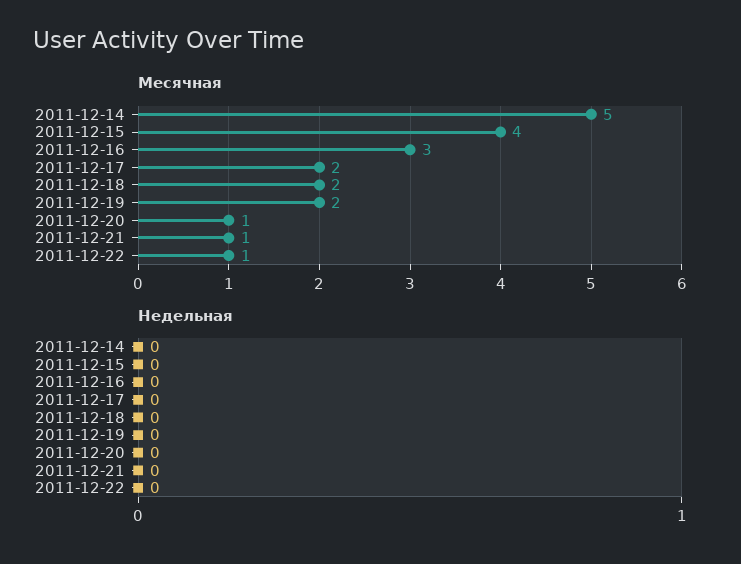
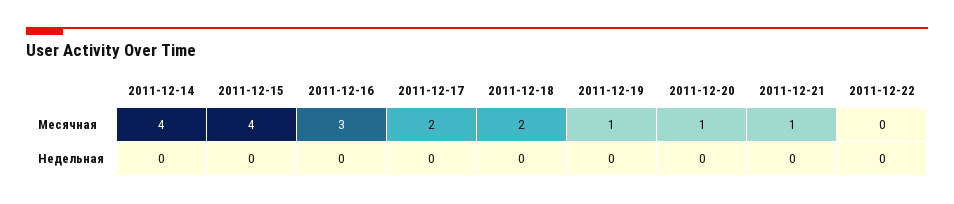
Месячная, 2011-12-14: 5 -> 4
Месячная, 2011-12-19: 2 -> 1
Месячная, 2011-12-22: 1 -> 0

